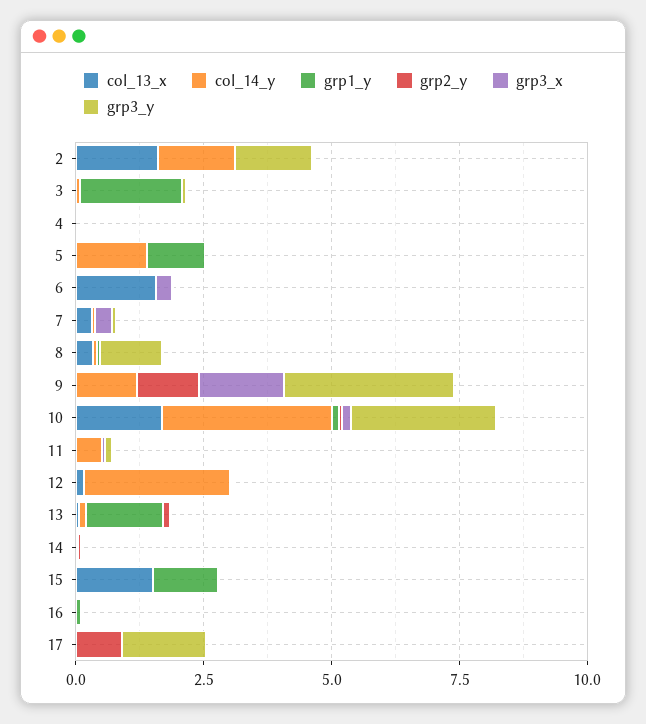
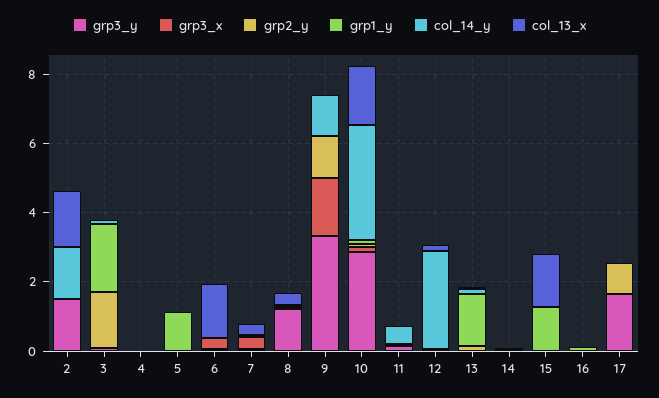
grp2_y, 3: 0 -> 1.5
col_14_y, 5: 1.5 -> 0

